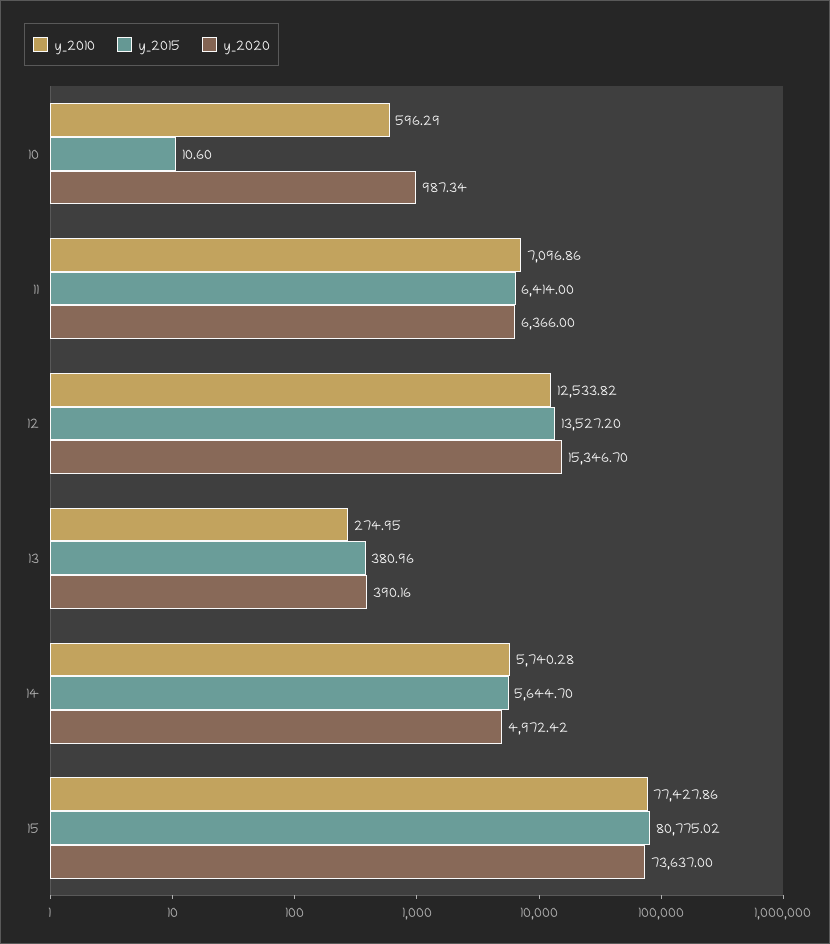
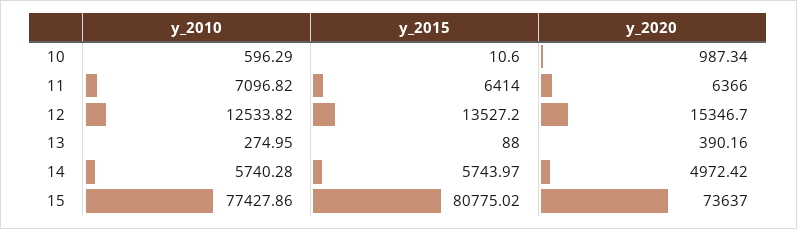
y_2010, 11: 7096.86 -> 7096.82
y_2015, 13: 380.96 -> 88
y_2015, 14: 5644.7 -> 5743.97

